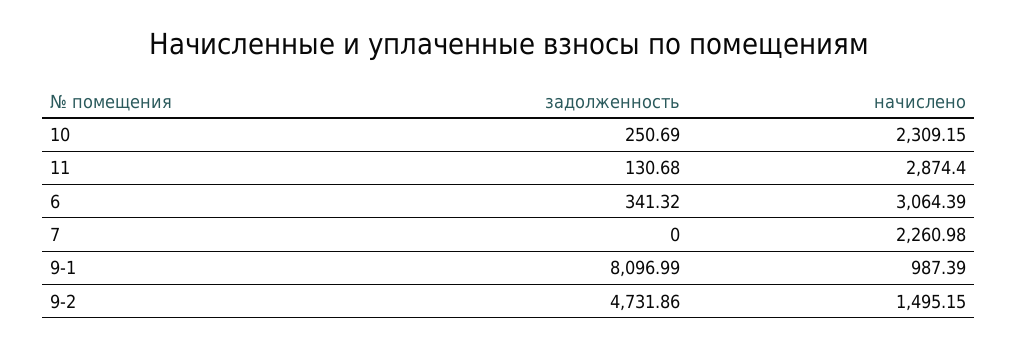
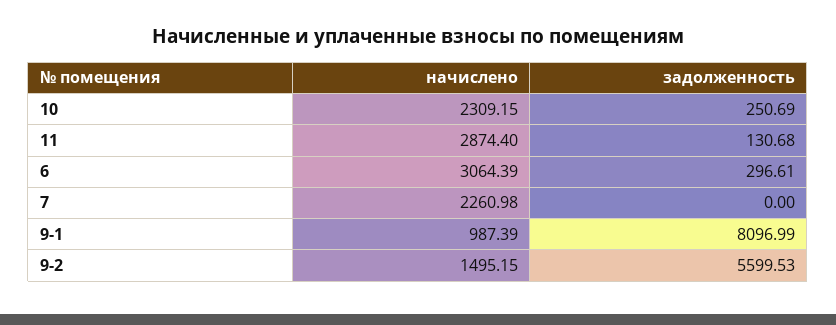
задолженность, 6: 341.32 -> 296.61
задолженность, 9-2: 4731.86 -> 5599.53

